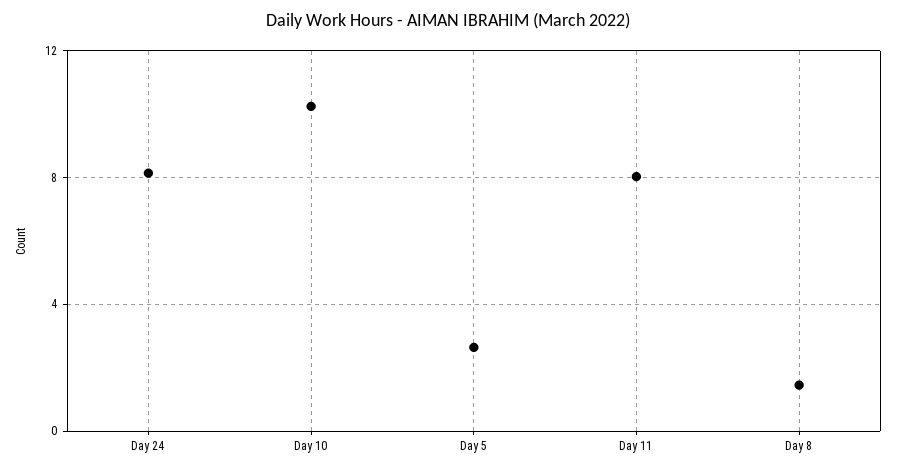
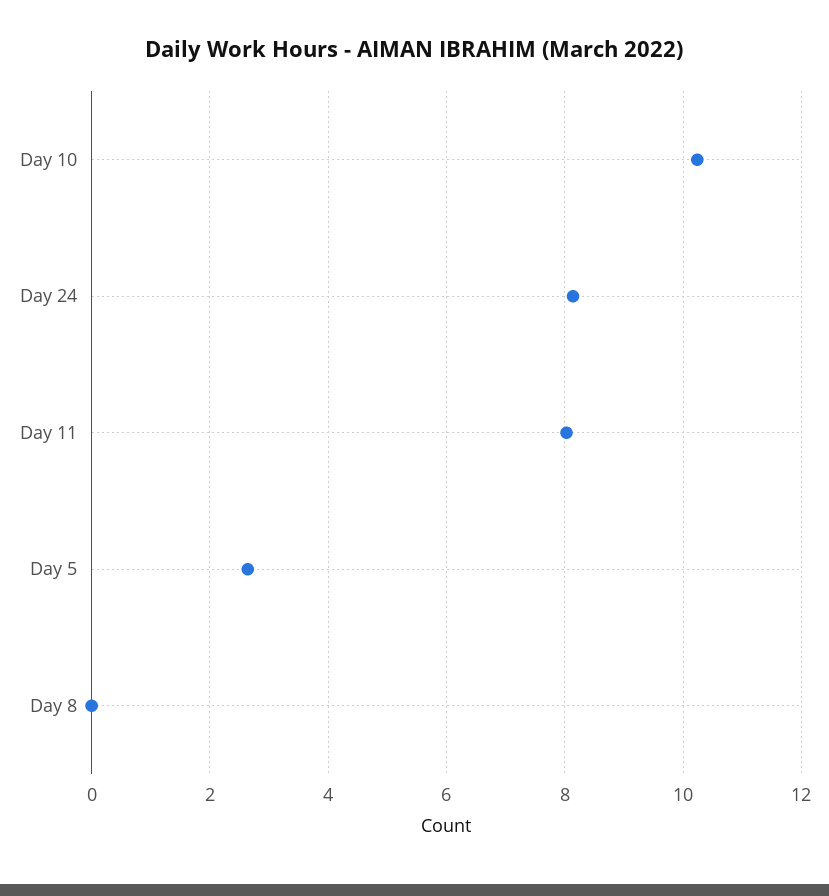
Day 8: 1.5 -> 0

